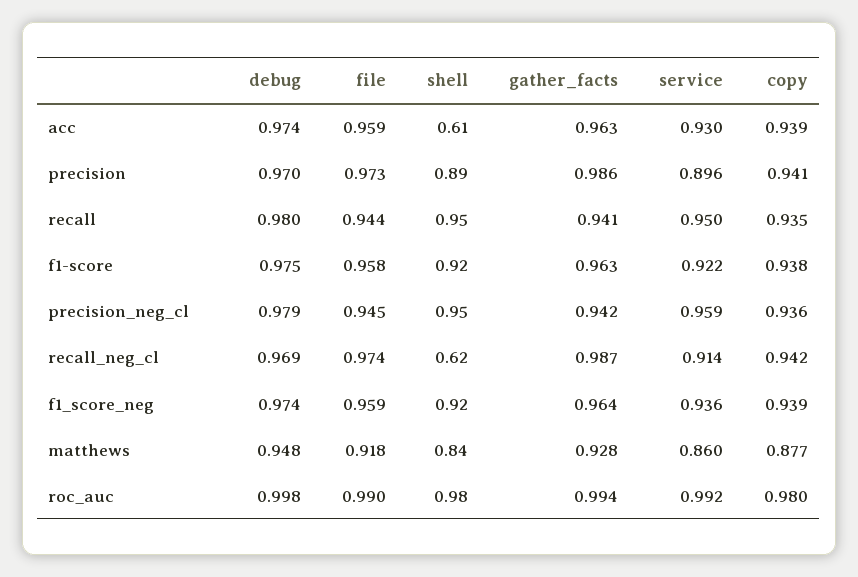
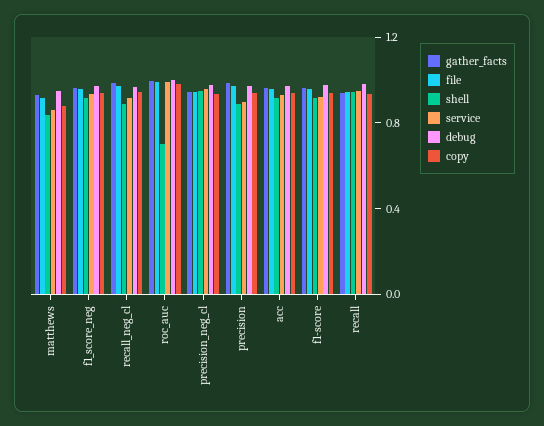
shell, acc: 0.61 -> 0.9
shell, recall_neg_cl: 0.62 -> 0.9
shell, roc_auc: 0.98 -> 0.7

